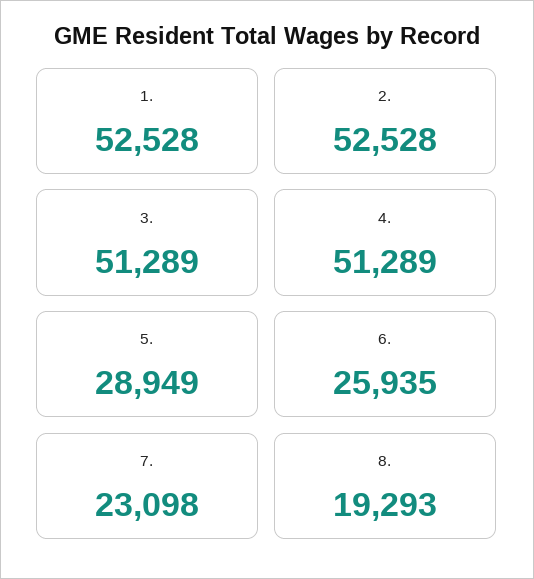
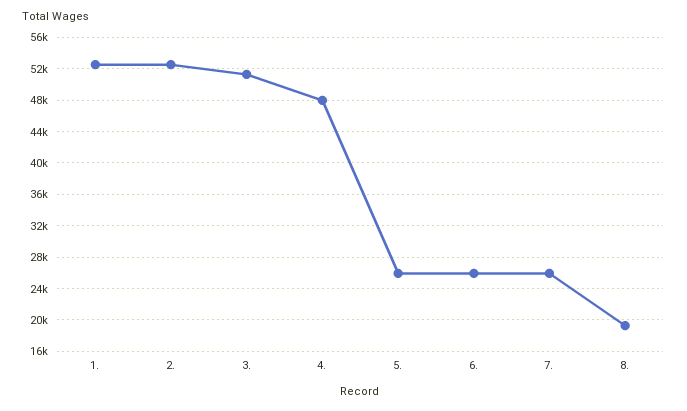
4.: 51289 -> 48000
5.: 28949 -> 26000
7.: 23098 -> 26000

